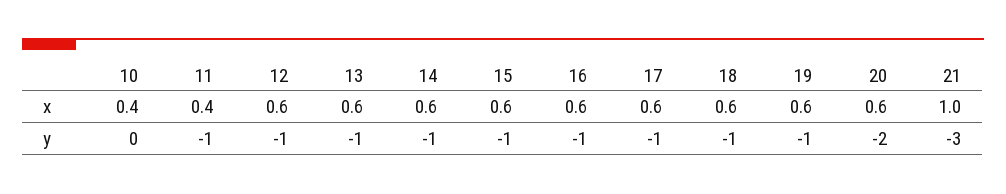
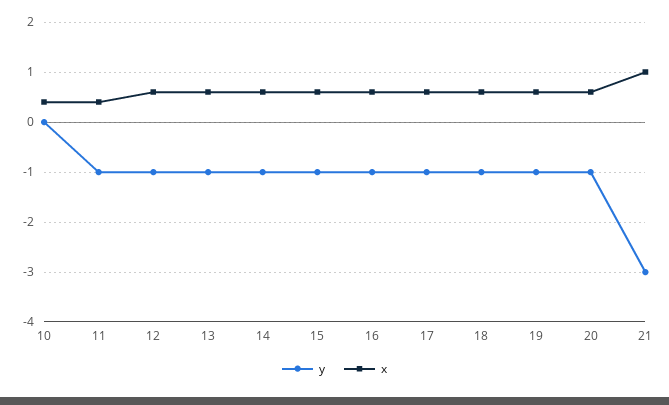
y, 20: -2 -> -1

